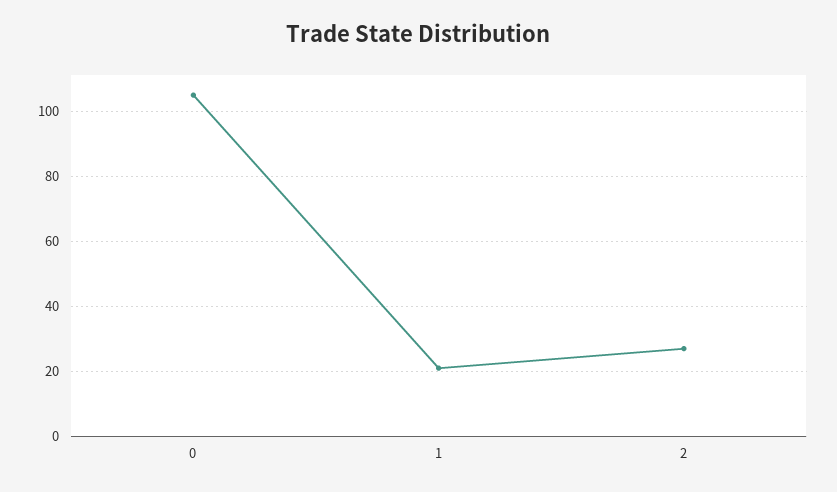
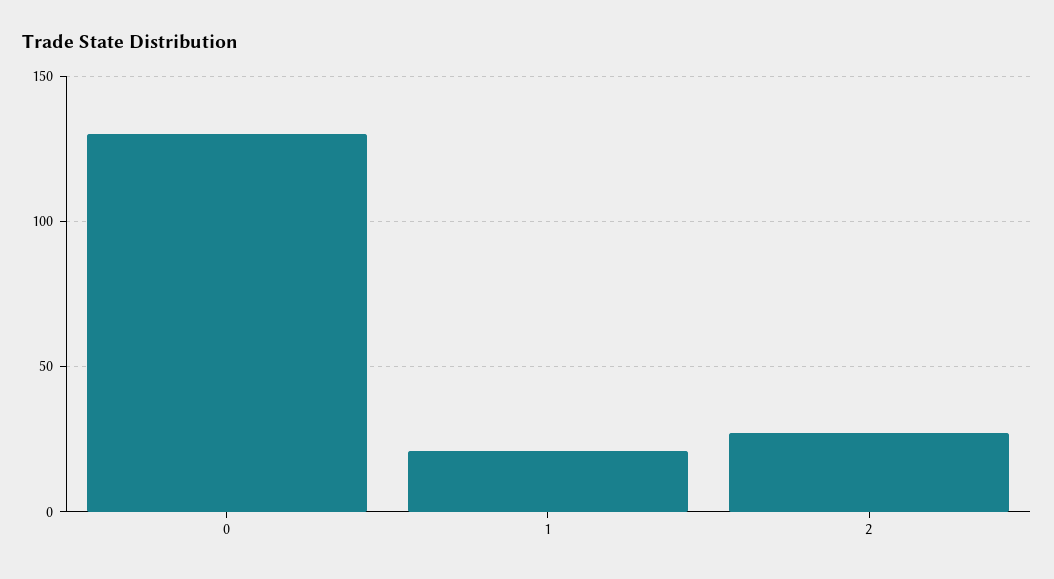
0: 105 -> 130

